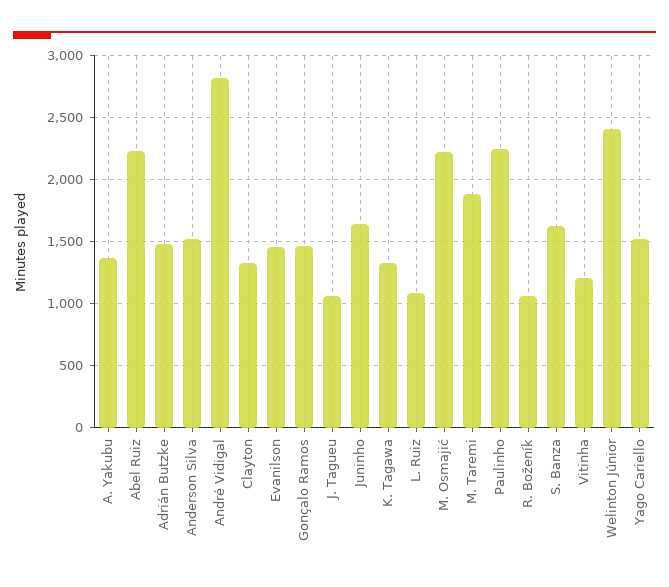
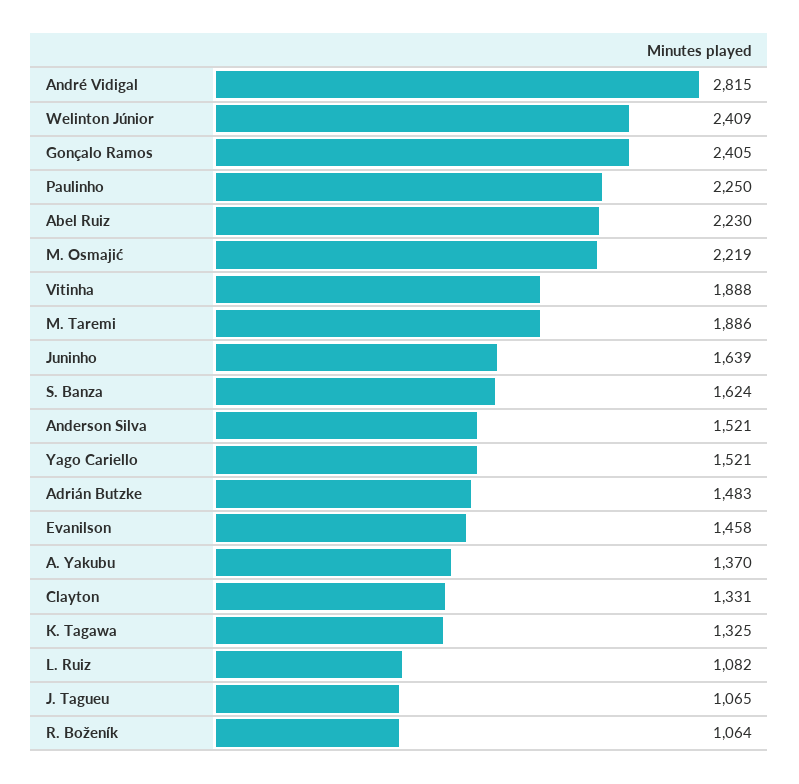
Gonçalo Ramos: 1450 -> 2405
Vitinha: 1200 -> 1888

